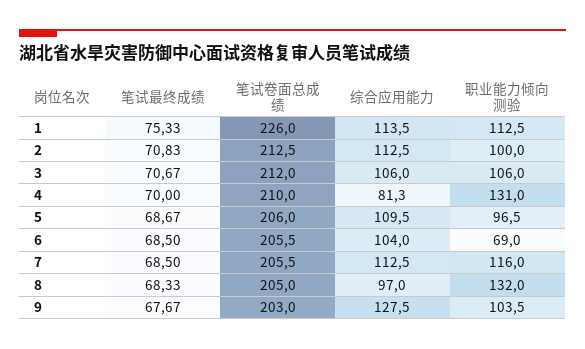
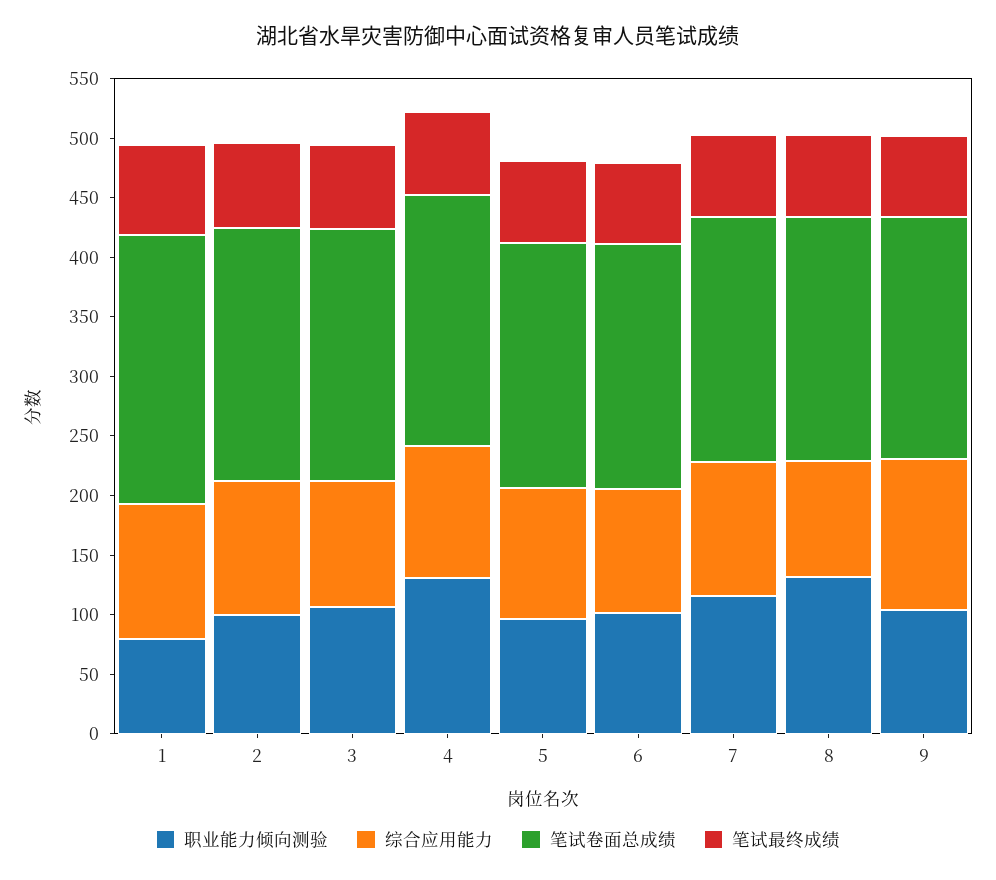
职业能力倾向测验, 1: 112.5 -> 80
综合应用能力, 4: 81.3 -> 110
职业能力倾向测验, 6: 69 -> 100

